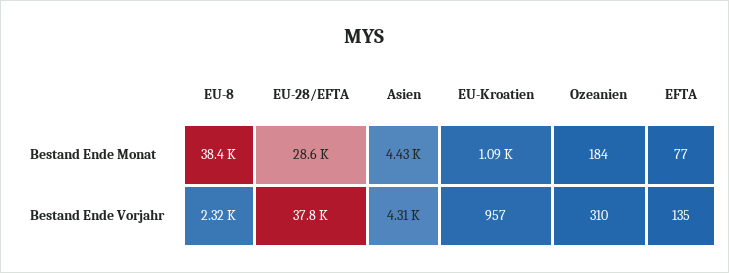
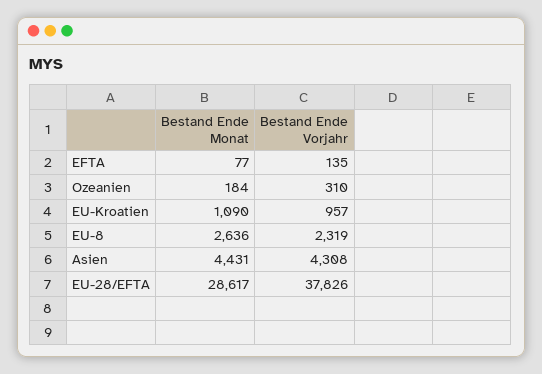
EU-8, Bestand Ende Monat: 38400 -> 2636

